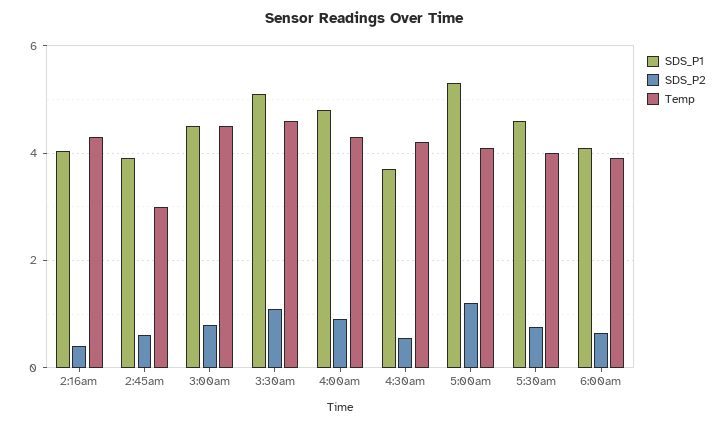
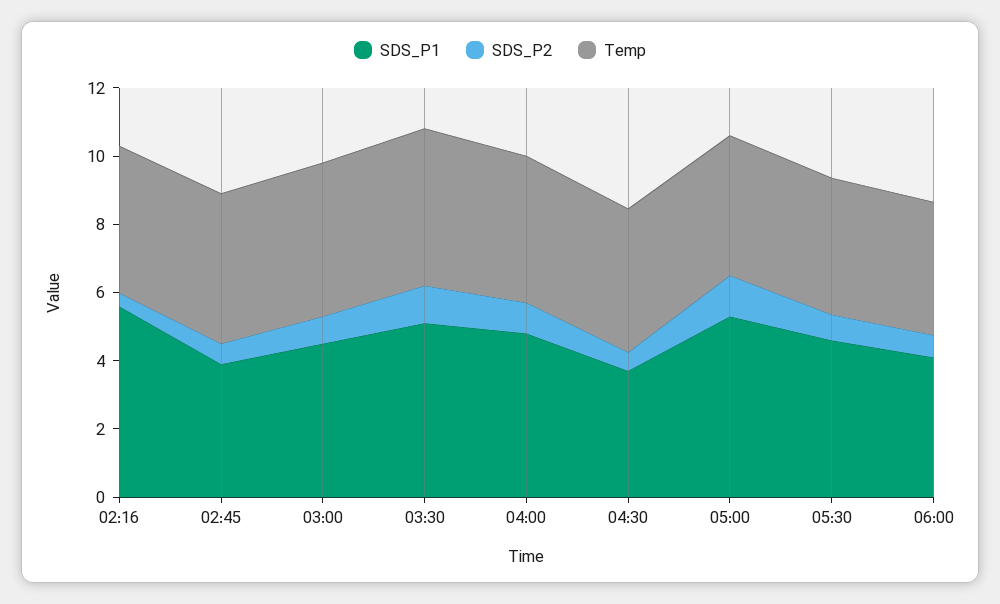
SDS_P1, 2:16am: 4 -> 5.5
Temp, 2:45am: 3 -> 4.5

